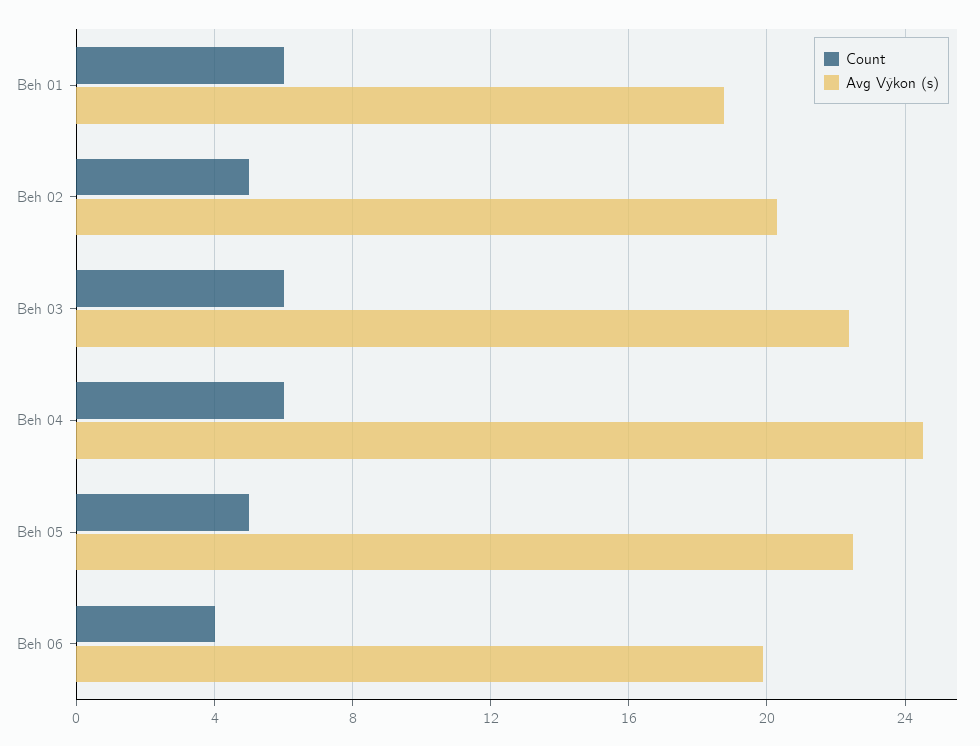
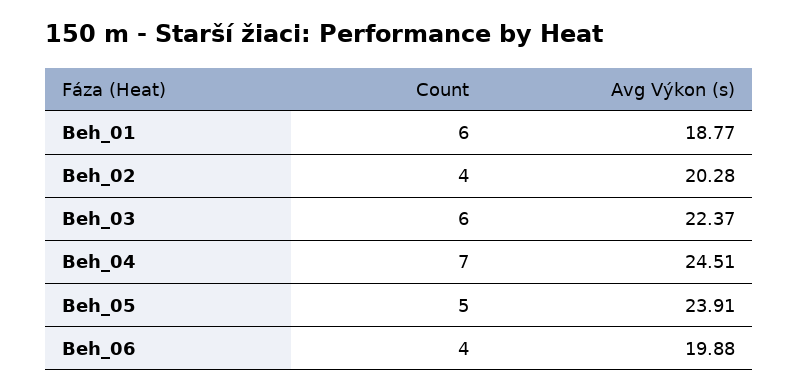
Count, Beh 02: 5 -> 4
Count, Beh 04: 6 -> 7
Avg Výkon (s), Beh 05: 22.5 -> 23.91

